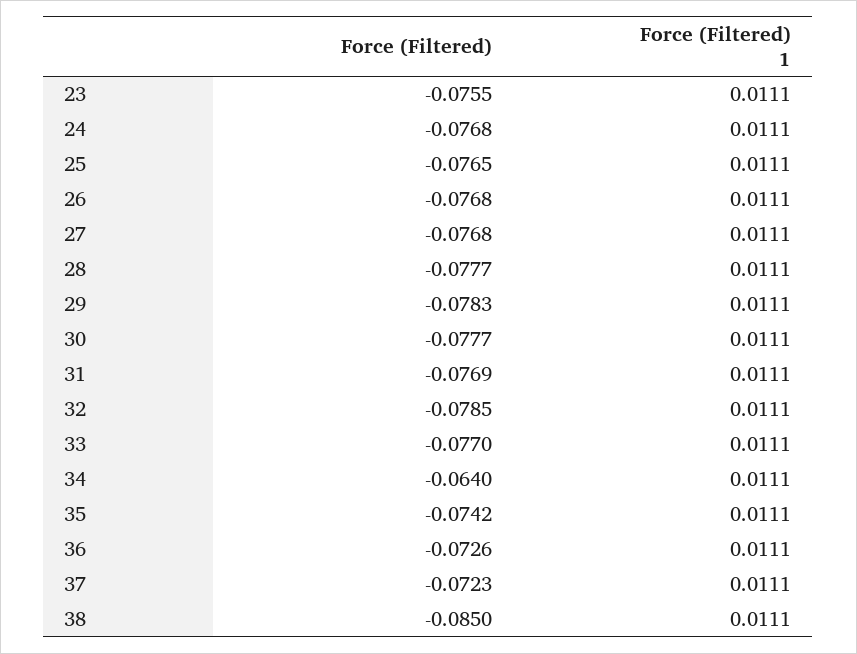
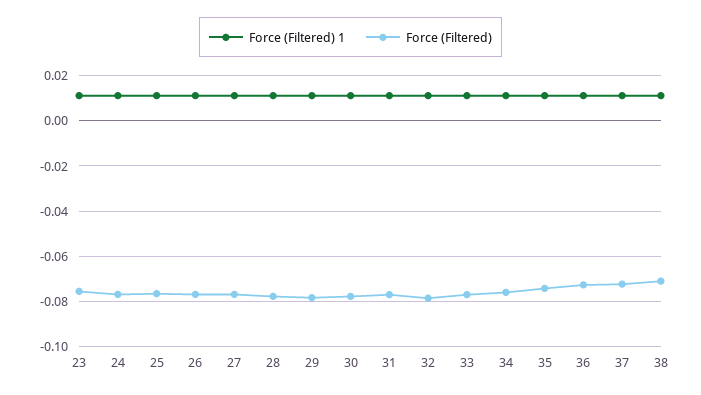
Force (Filtered), 34: -0.064 -> -0.075
Force (Filtered), 38: -0.085 -> -0.07

